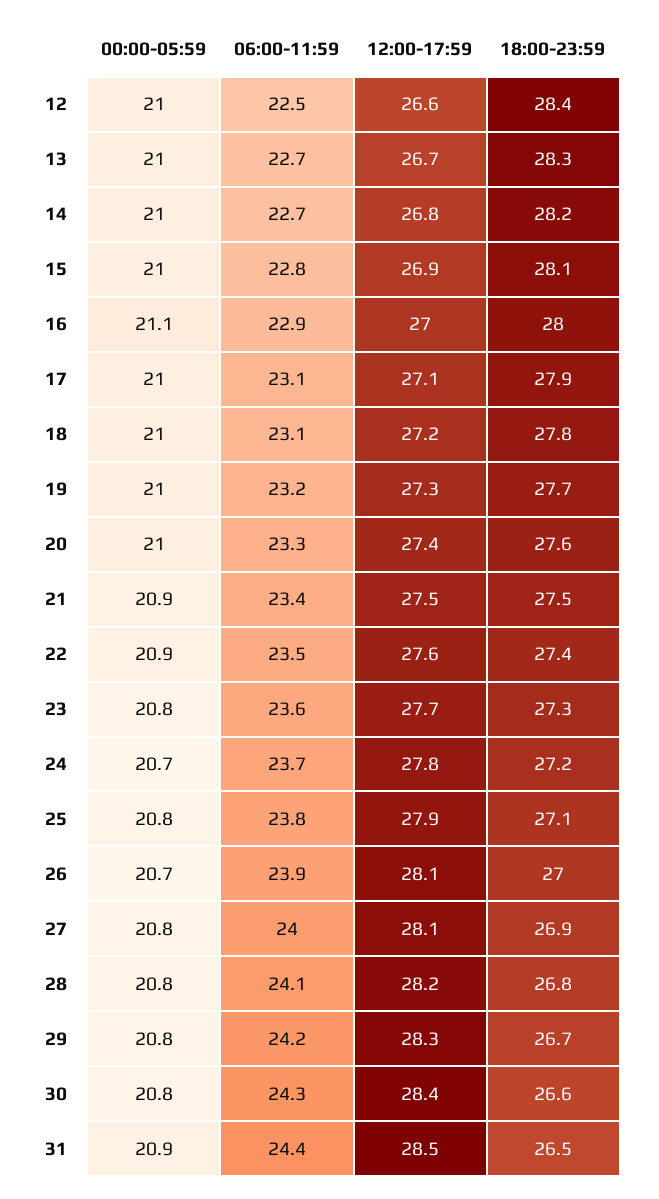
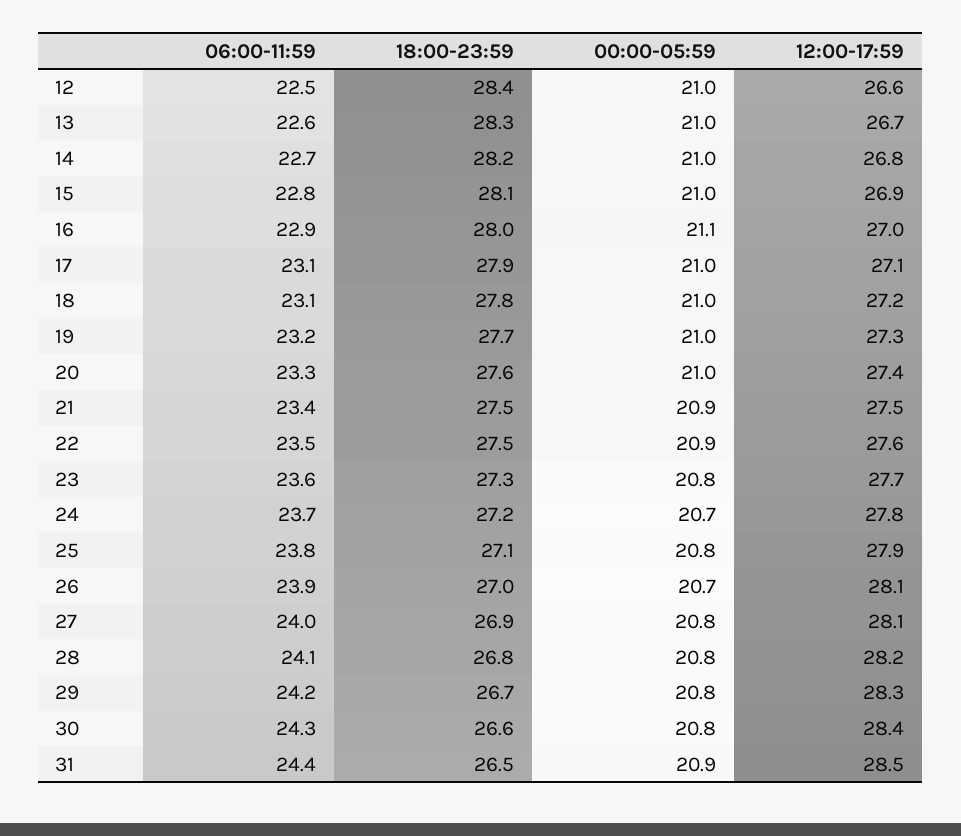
06:00-11:59, 13: 22.7 -> 22.6
18:00-23:59, 22: 27.4 -> 27.5

